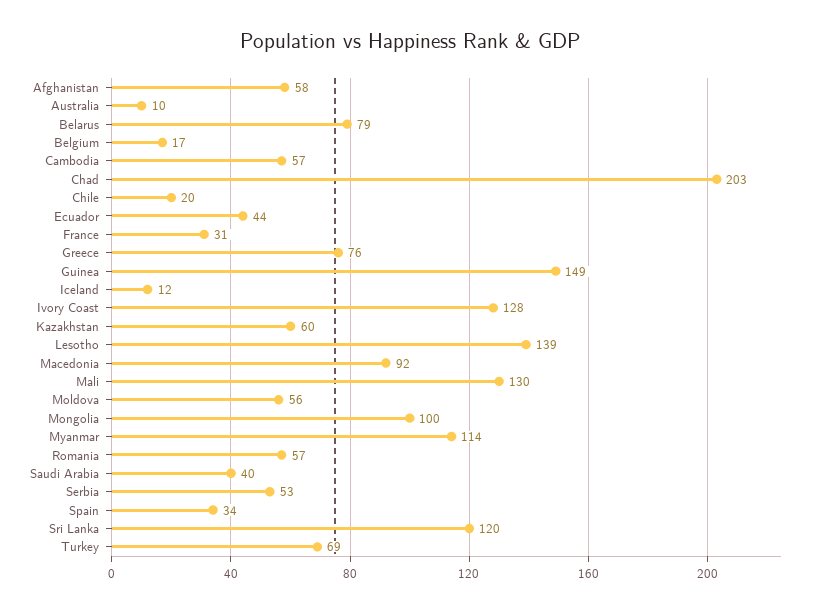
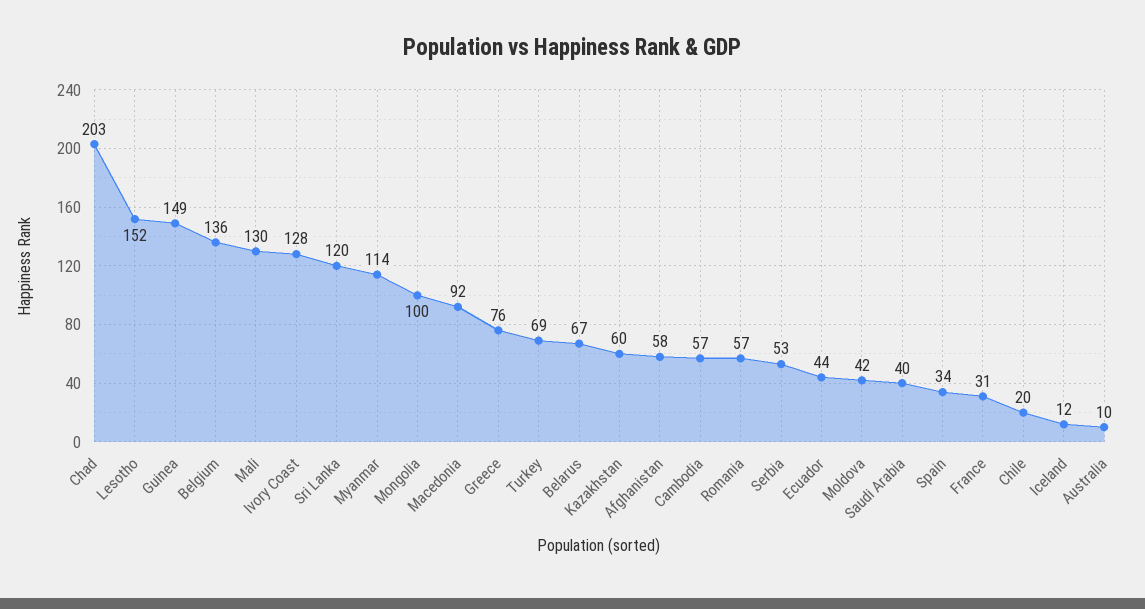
Belarus: 79 -> 67
Belgium: 17 -> 136
Lesotho: 139 -> 152
Moldova: 56 -> 42

